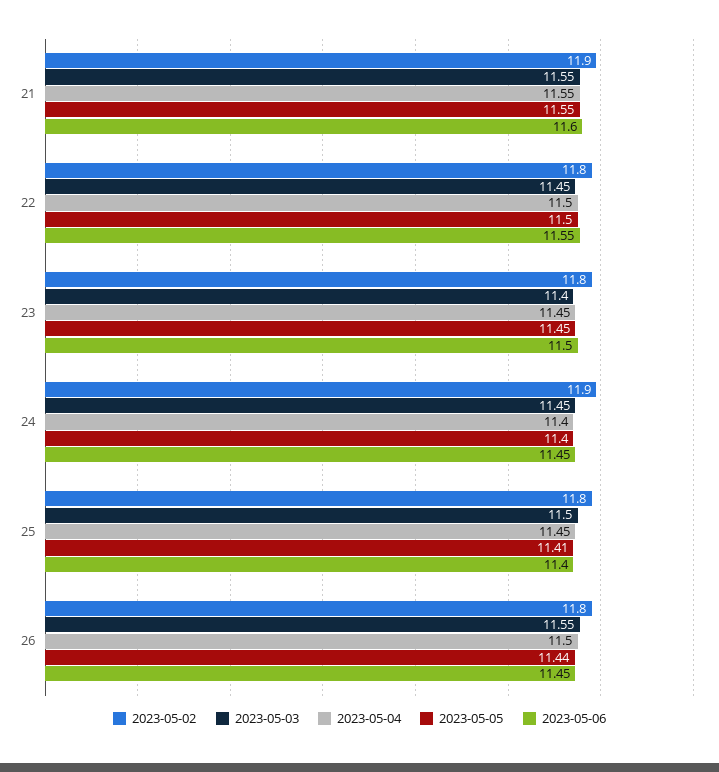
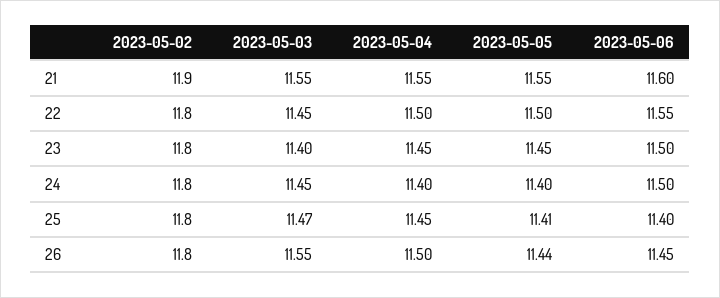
2023-05-02, 24: 11.9 -> 11.8
2023-05-06, 24: 11.45 -> 11.5
2023-05-03, 25: 11.5 -> 11.47

